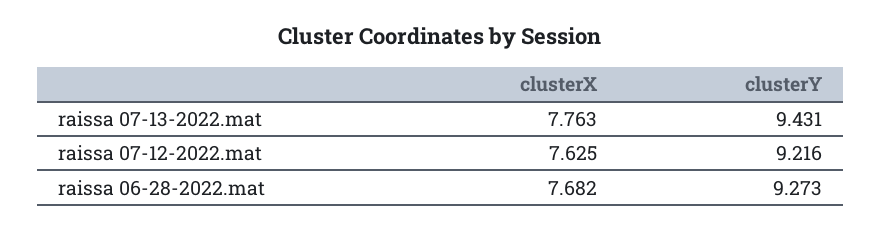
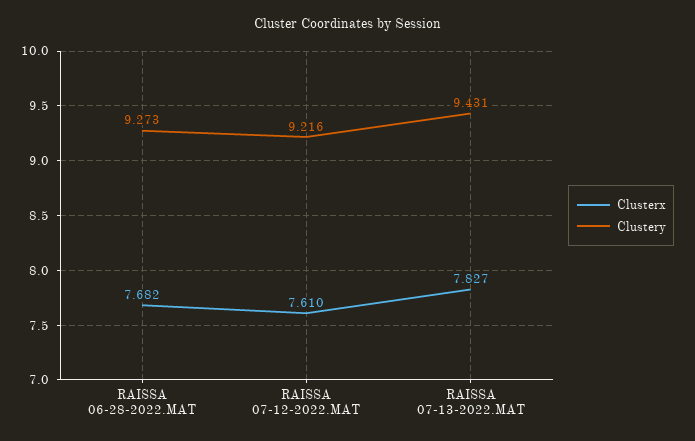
clusterX, raissa 07-13-2022.mat: 7.763 -> 7.827
clusterX, raissa 07-12-2022.mat: 7.625 -> 7.61

